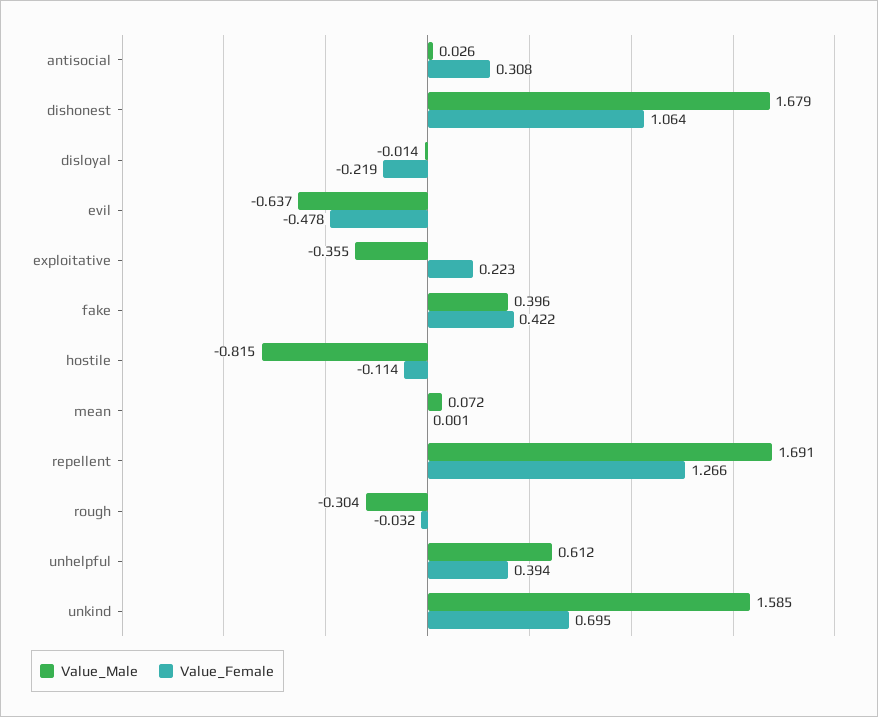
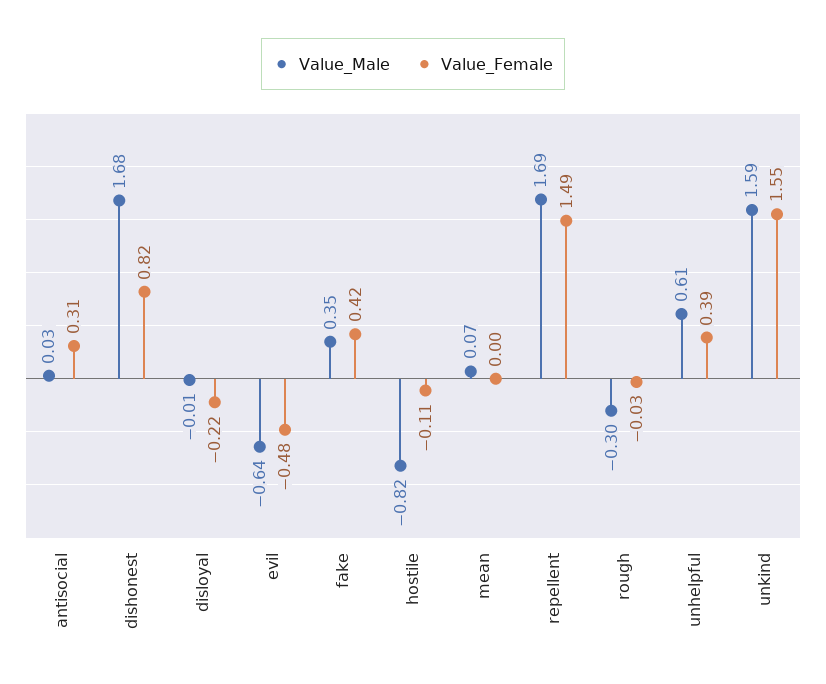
Value_Female, dishonest: 1.064 -> 0.82
Value_Male, exploitative: -0.355 -> none
Value_Female, exploitative: 0.223 -> none
Value_Male, fake: 0.396 -> 0.35
Value_Female, repellent: 1.266 -> 1.49
Value_Female, unkind: 0.695 -> 1.55

